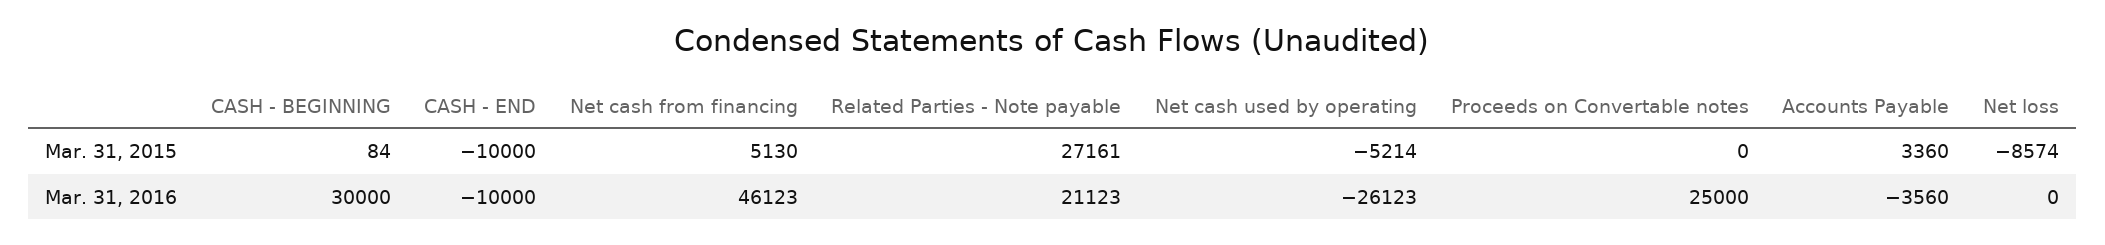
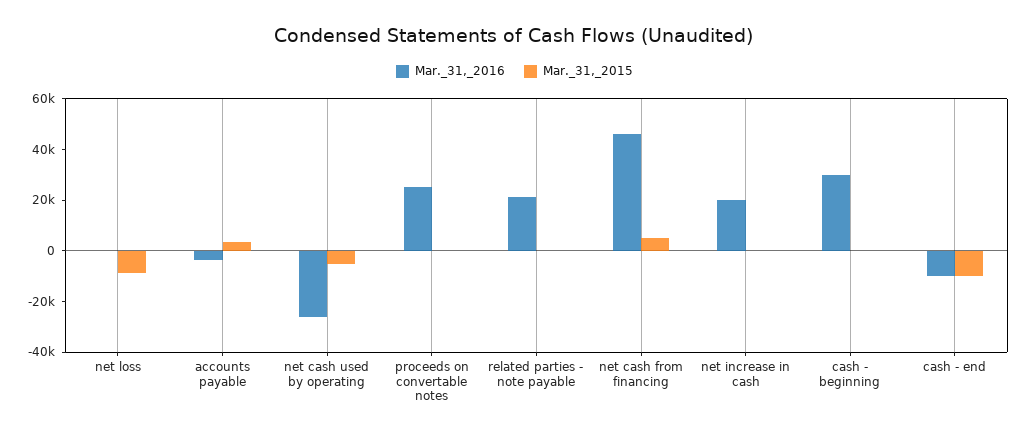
Mar. 31, 2015, Related Parties - Note payable: 27161 -> 0
Mar. 31, 2016, net increase in cash: none -> 20000
Mar. 31, 2015, net increase in cash: none -> 0

